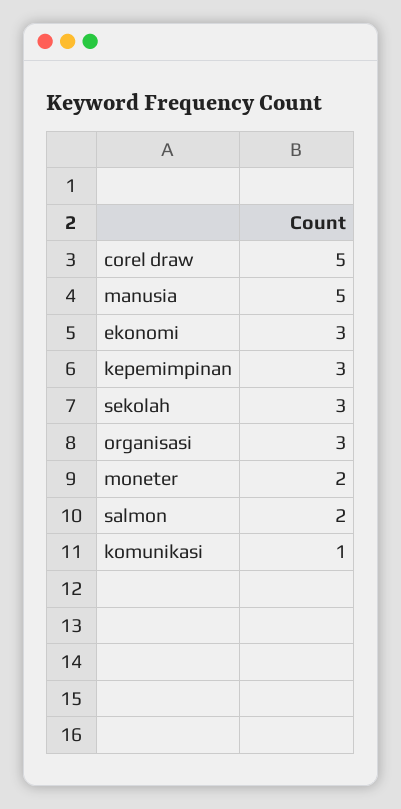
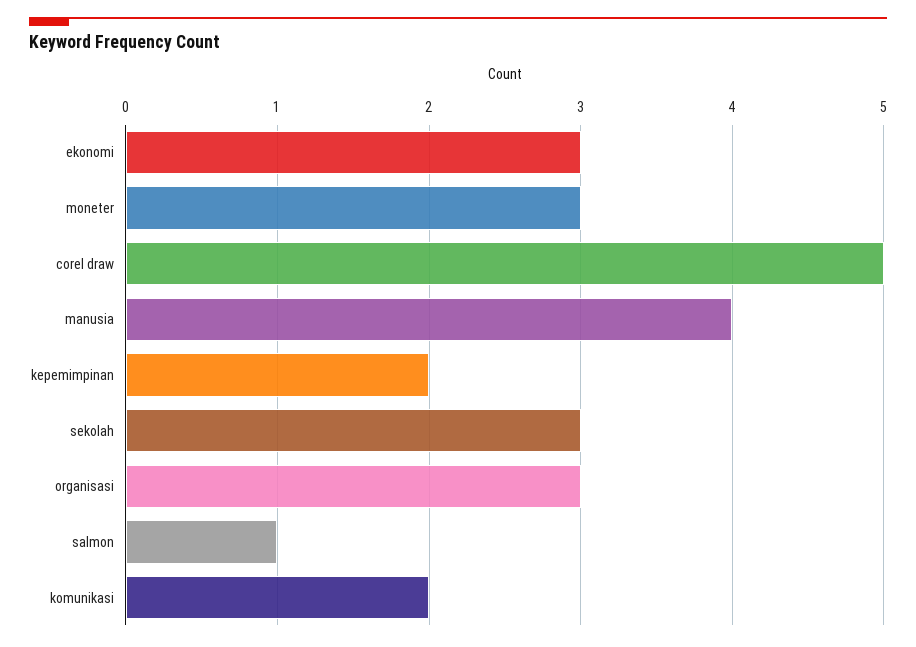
manusia: 5 -> 4
kepemimpinan: 3 -> 2
moneter: 2 -> 3
salmon: 2 -> 1
komunikasi: 1 -> 2

